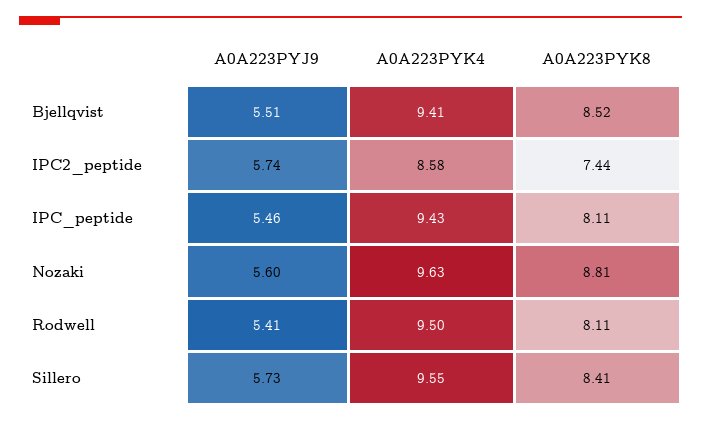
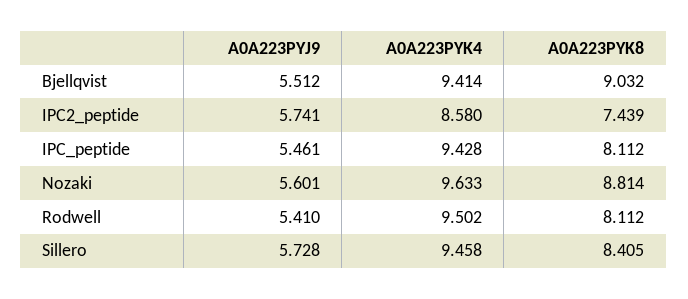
A0A223PYK8, Bjellqvist: 8.52 -> 9.032
A0A223PYK4, Sillero: 9.55 -> 9.458

